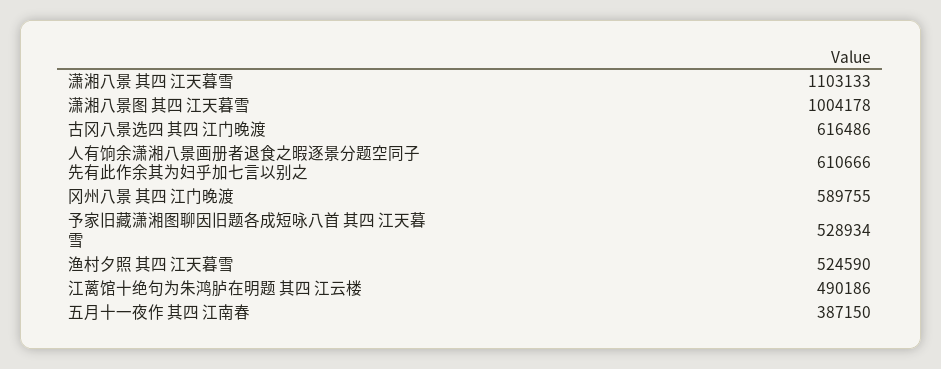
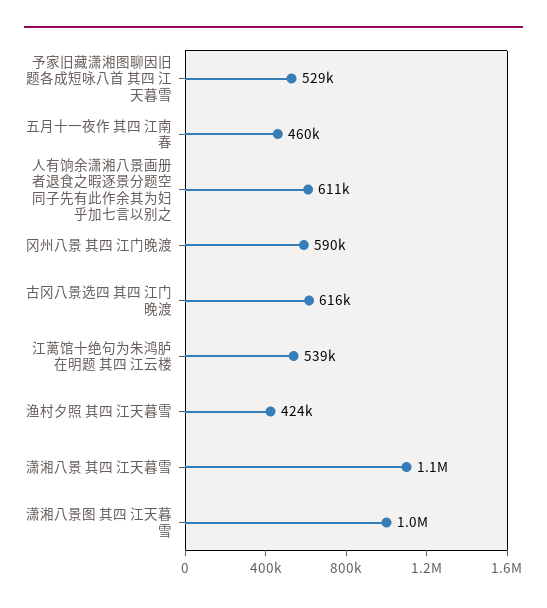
渔村夕照 其四 江天暮雪: 524590 -> 424000
江蓠馆十绝句为朱鸿胪在明题 其四 江云楼: 490186 -> 539000
五月十一夜作 其四 江南春: 387150 -> 460000

